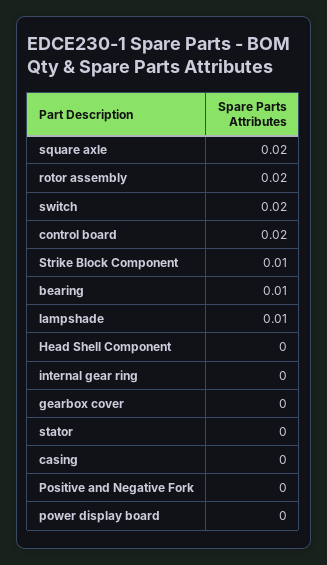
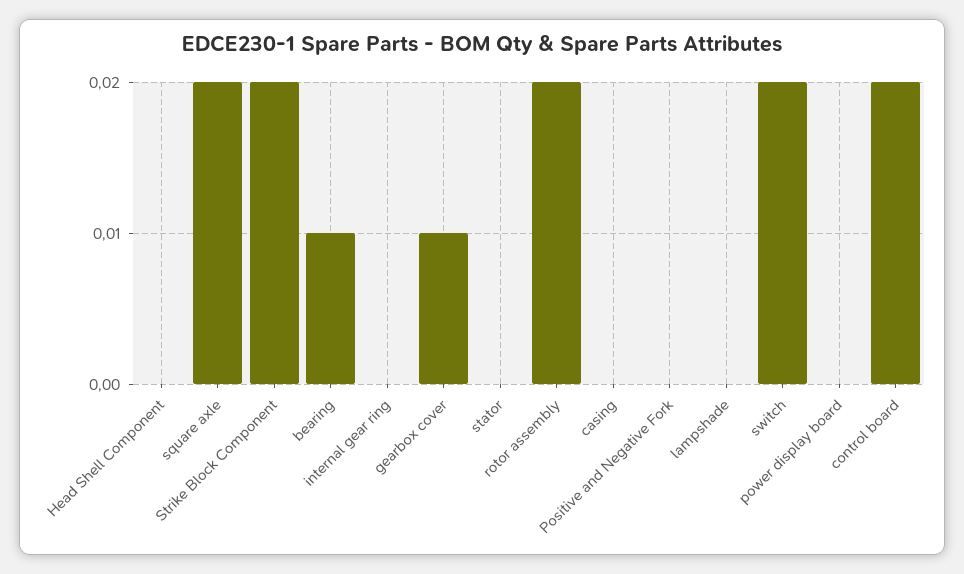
Strike Block Component: 0.01 -> 0.02
lampshade: 0.01 -> 0
gearbox cover: 0 -> 0.01

